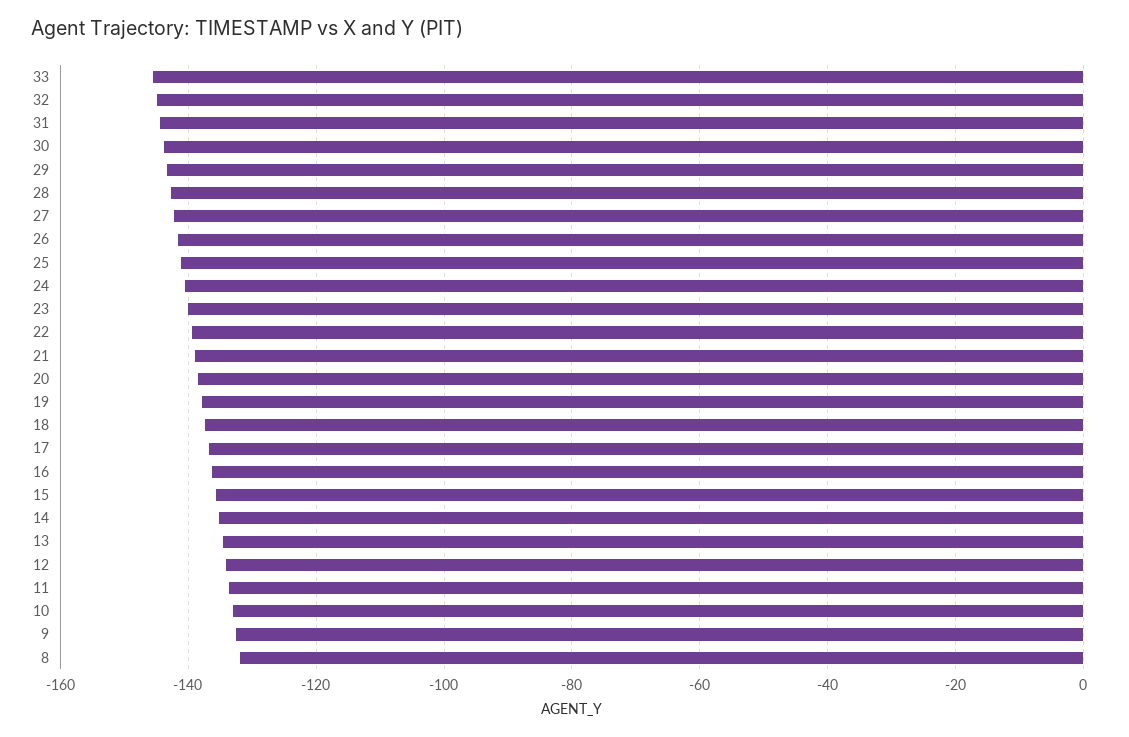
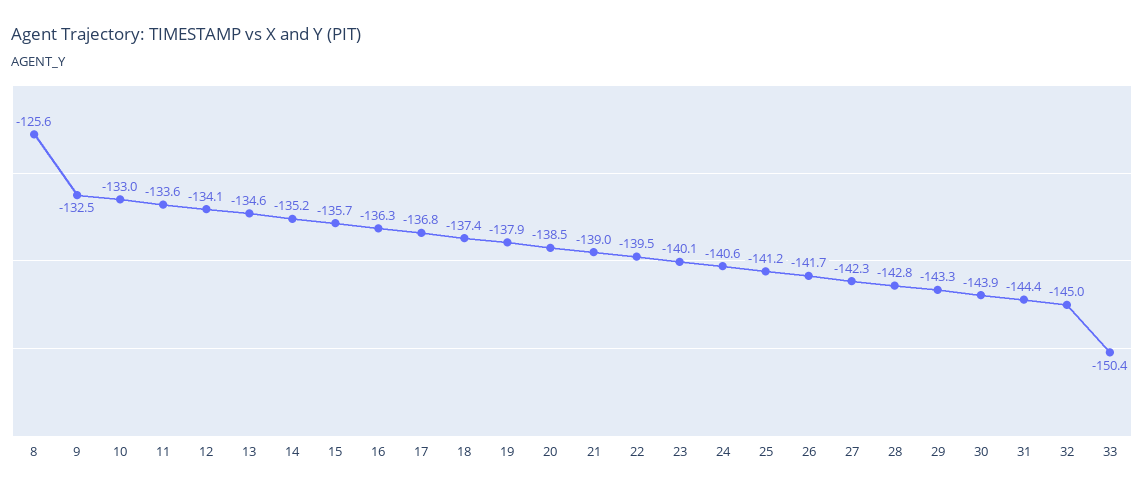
33: -146 -> -150.4
8: -132 -> -125.6

